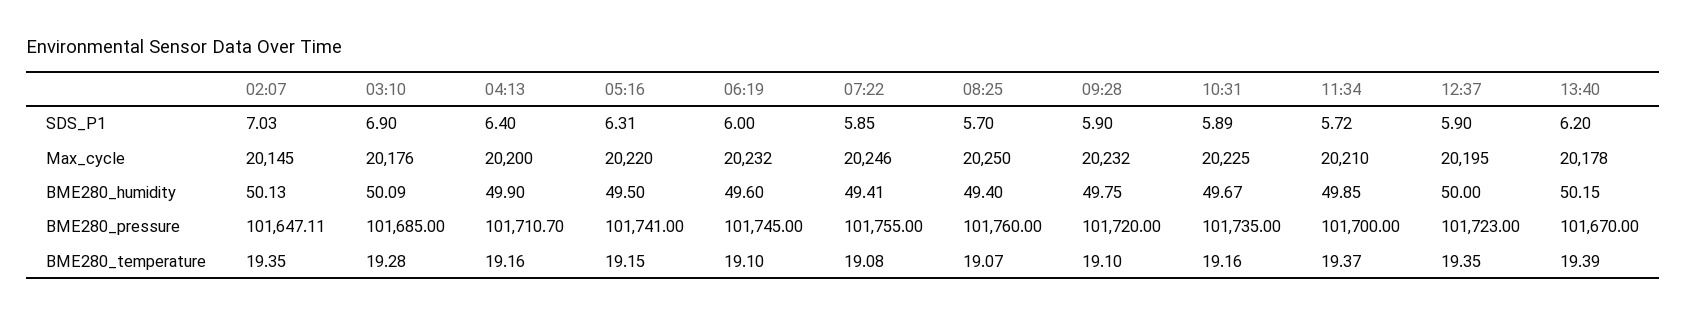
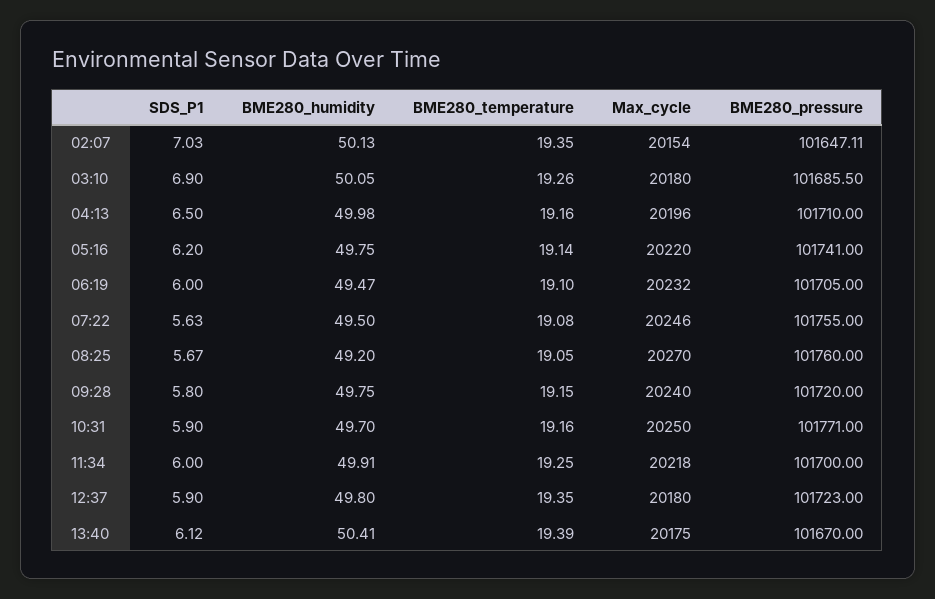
04:13, SDS_P1: 6.4 -> 6.5
05:16, SDS_P1: 6.31 -> 6.2
07:22, SDS_P1: 5.85 -> 5.63
08:25, SDS_P1: 5.7 -> 5.67
09:28, SDS_P1: 5.9 -> 5.8
10:31, SDS_P1: 5.89 -> 5.9
11:34, SDS_P1: 5.72 -> 6
13:40, SDS_P1: 6.2 -> 6.12
02:07, Max_cycle: 20145 -> 20154
03:10, Max_cycle: 20176 -> 20180
04:13, Max_cycle: 20200 -> 20196
08:25, Max_cycle: 20250 -> 20270
09:28, Max_cycle: 20232 -> 20240
10:31, Max_cycle: 20225 -> 20250
11:34, Max_cycle: 20210 -> 20218
12:37, Max_cycle: 20195 -> 20180
13:40, Max_cycle: 20178 -> 20175
03:10, BME280_humidity: 50.09 -> 50.05
04:13, BME280_humidity: 49.9 -> 49.98
05:16, BME280_humidity: 49.5 -> 49.75
06:19, BME280_humidity: 49.6 -> 49.47
07:22, BME280_humidity: 49.41 -> 49.5
08:25, BME280_humidity: 49.4 -> 49.2
10:31, BME280_humidity: 49.67 -> 49.7
11:34, BME280_humidity: 49.85 -> 49.91
12:37, BME280_humidity: 50 -> 49.8
13:40, BME280_humidity: 50.15 -> 50.41
03:10, BME280_pressure: 101685 -> 101685.5
04:13, BME280_pressure: 101710.7 -> 101710
06:19, BME280_pressure: 101745 -> 101705
10:31, BME280_pressure: 101735 -> 101771
03:10, BME280_temperature: 19.28 -> 19.26
05:16, BME280_temperature: 19.15 -> 19.14
08:25, BME280_temperature: 19.07 -> 19.05
09:28, BME280_temperature: 19.1 -> 19.15
11:34, BME280_temperature: 19.37 -> 19.25

